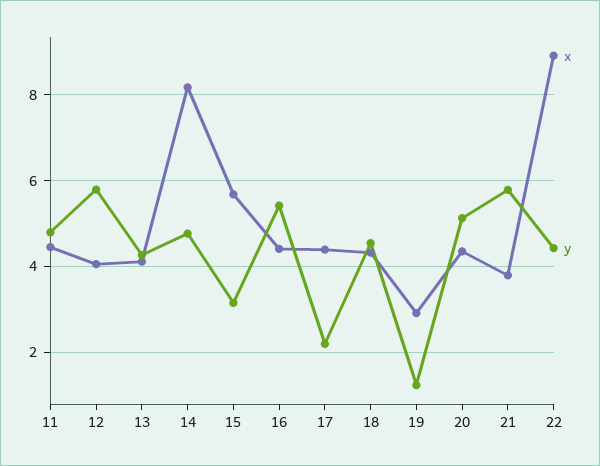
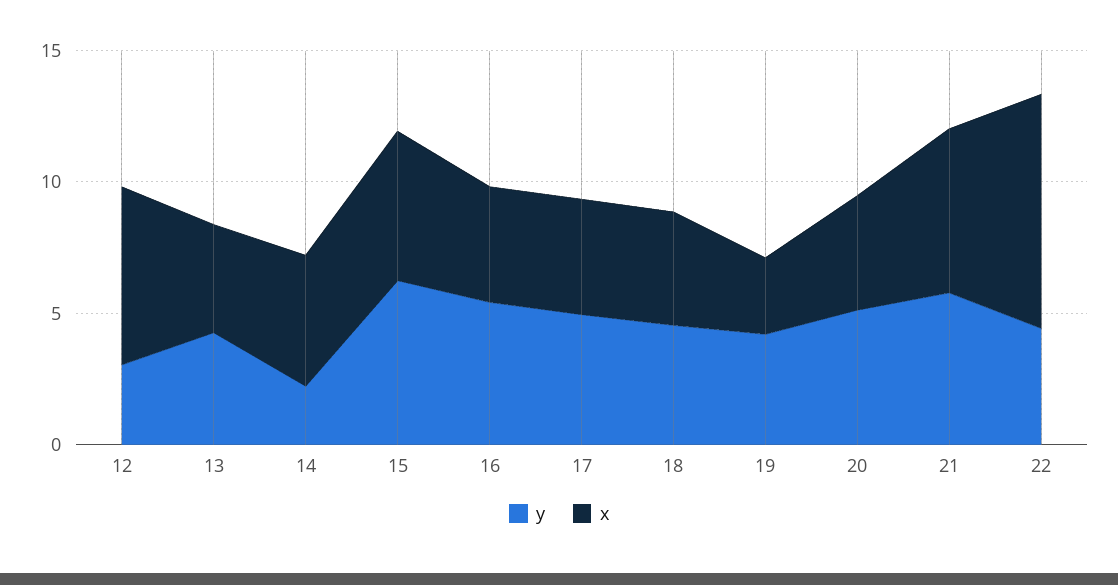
x, 11: 4.4 -> none
y, 11: 4.8 -> none
x, 12: 4 -> 7
y, 12: 5.8 -> 3
x, 14: 8.2 -> 5
y, 14: 4.8 -> 2
y, 15: 3.2 -> 6
y, 17: 2.2 -> 5
y, 19: 1.2 -> 4
x, 21: 3.8 -> 6

